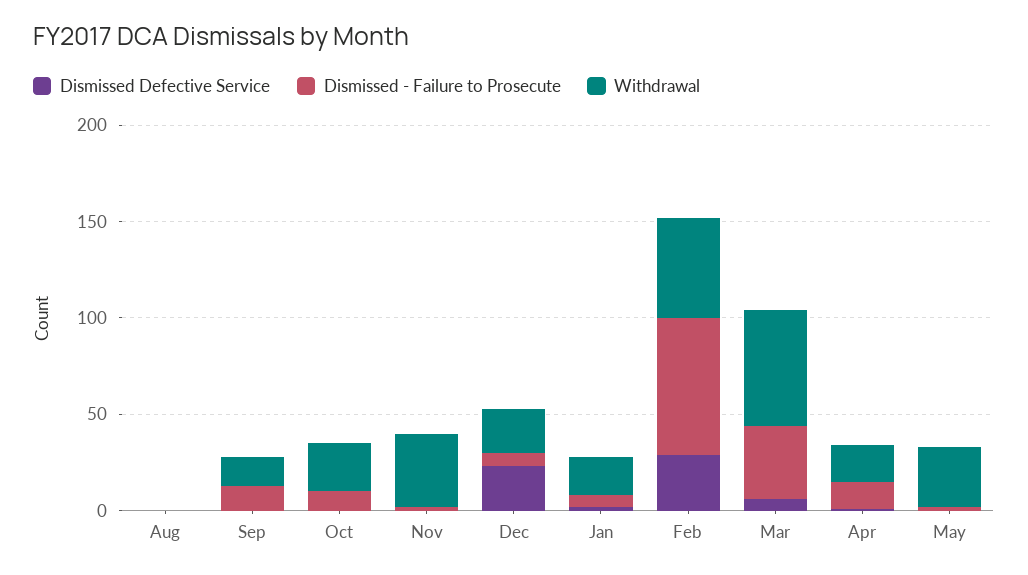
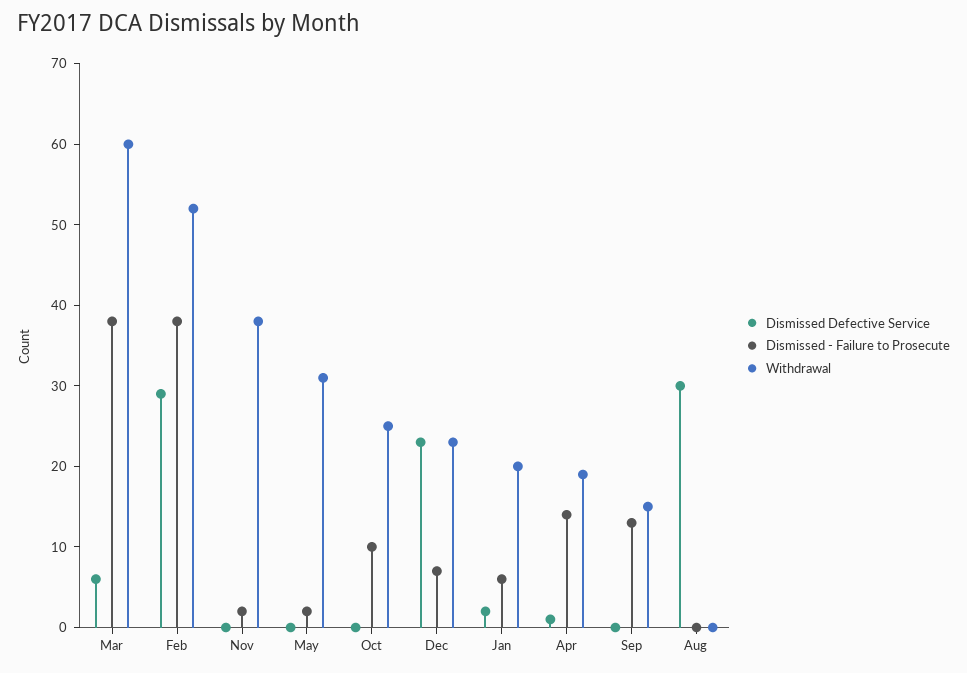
Dismissed Defective Service, Aug: 0 -> 30
Dismissed - Failure to Prosecute, Feb: 70 -> 38

